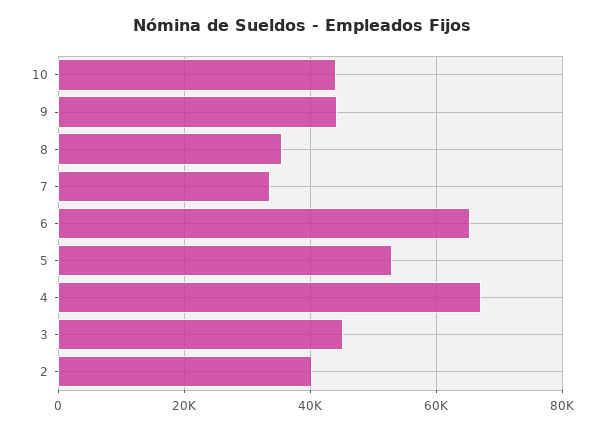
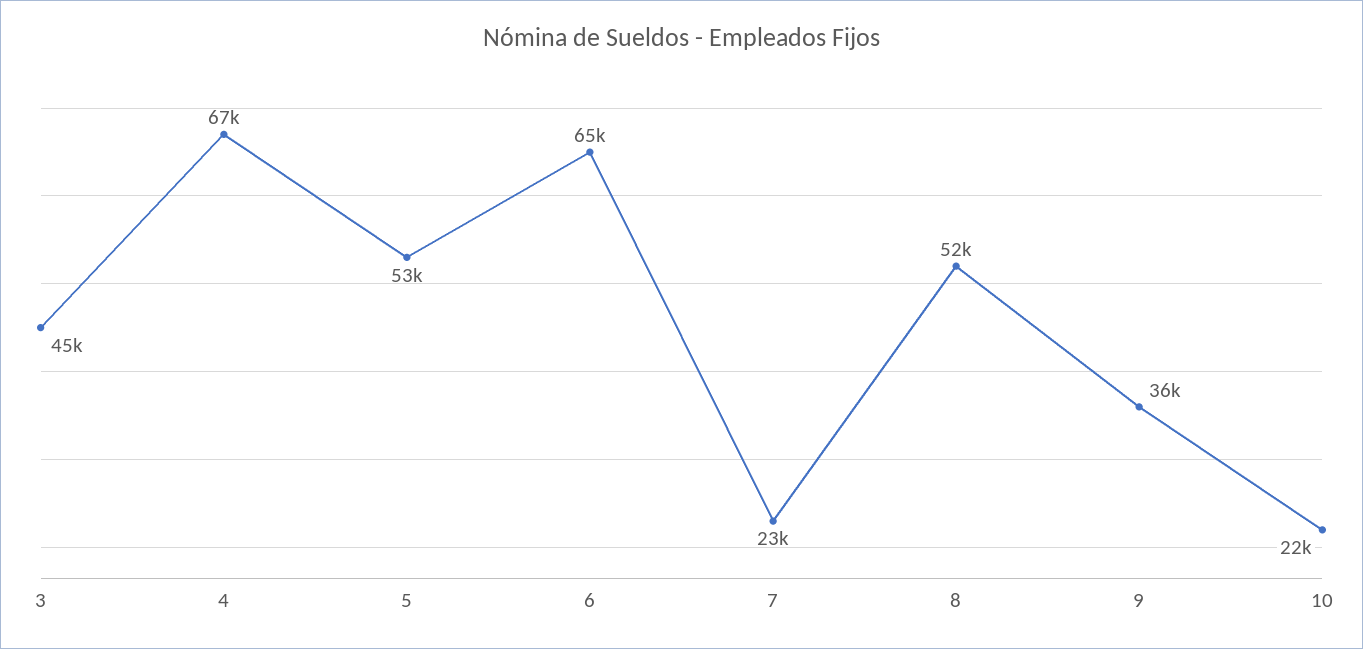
10: 44000 -> 22000
9: 44000 -> 36000
8: 36000 -> 52000
7: 34000 -> 23000
2: 40000 -> none

